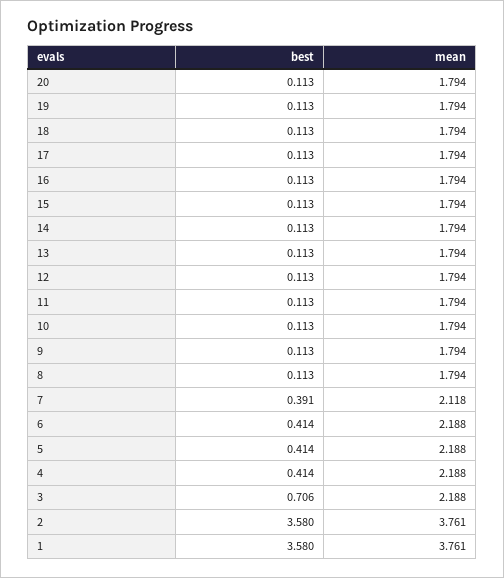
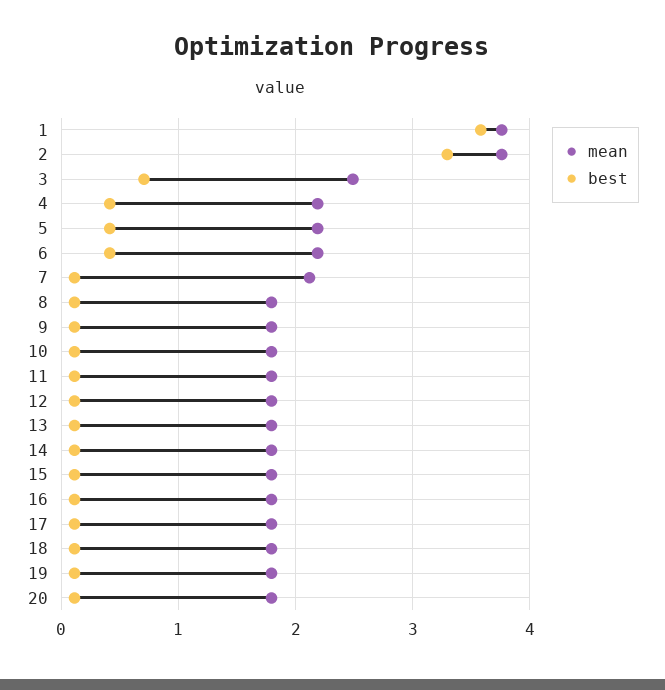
best, 7: 0.391 -> 0.1
mean, 3: 2.188 -> 2.5
best, 2: 3.58 -> 3.3

